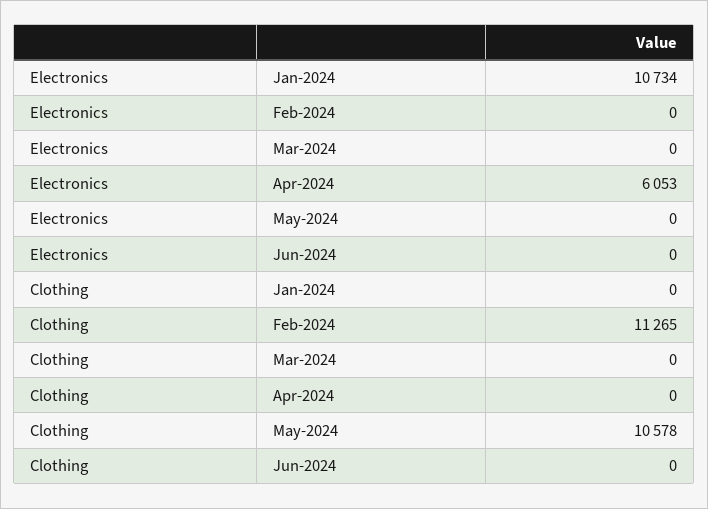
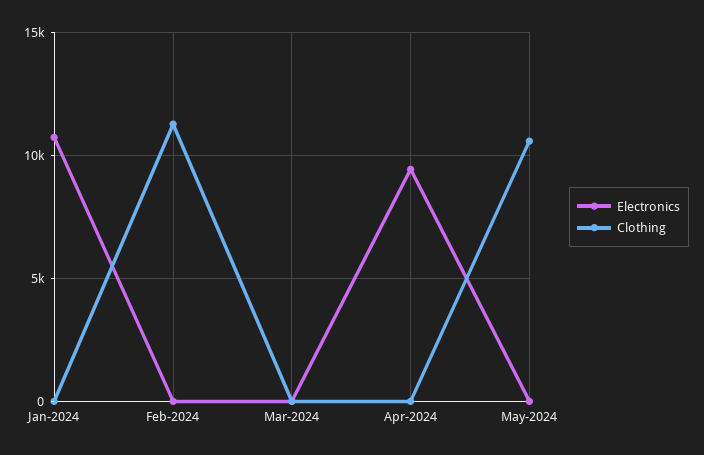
Electronics, Apr-2024: 6053 -> 9500
Electronics, Jun-2024: 0 -> none
Clothing, Jun-2024: 0 -> none

